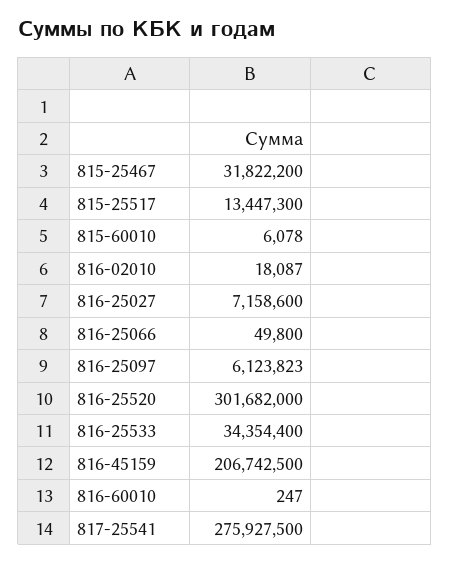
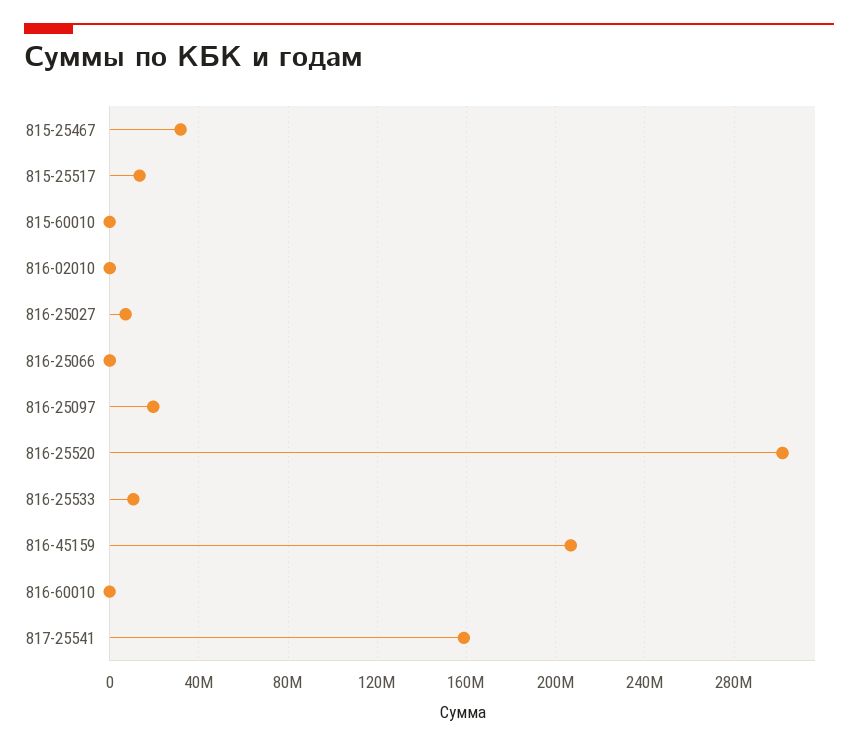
816-25097: 6123823 -> 20000000
816-25533: 34354400 -> 10000000
817-25541: 275927500 -> 160000000

